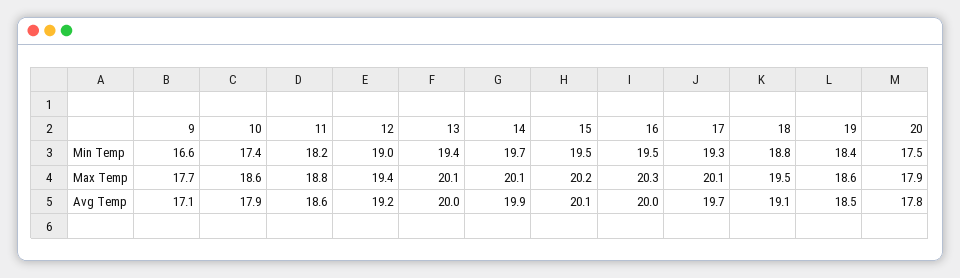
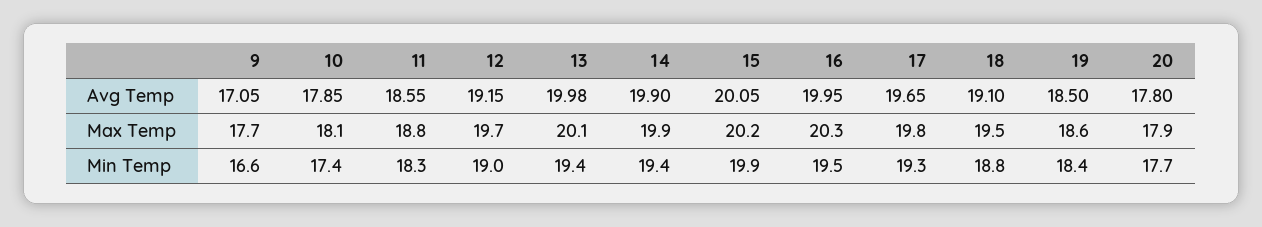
11, Min Temp: 18.2 -> 18.3
14, Min Temp: 19.7 -> 19.4
15, Min Temp: 19.5 -> 19.9
20, Min Temp: 17.5 -> 17.7
10, Max Temp: 18.6 -> 18.1
12, Max Temp: 19.4 -> 19.7
14, Max Temp: 20.1 -> 19.9
17, Max Temp: 20.1 -> 19.8

